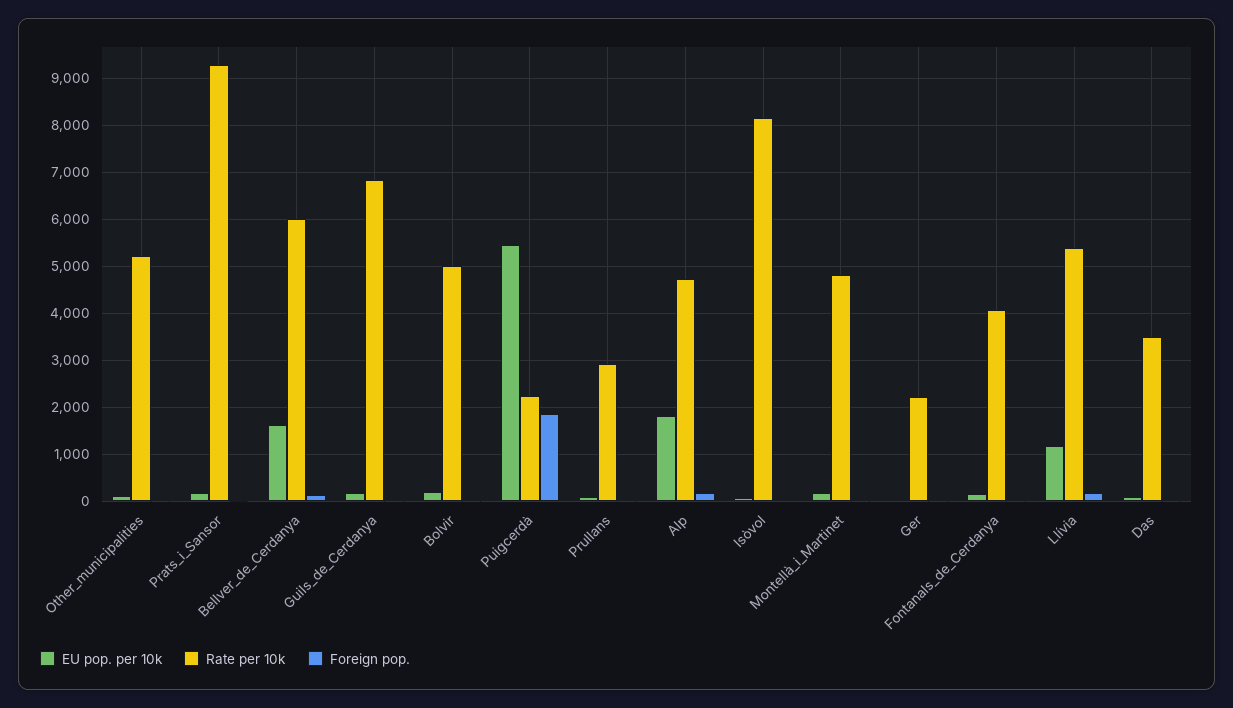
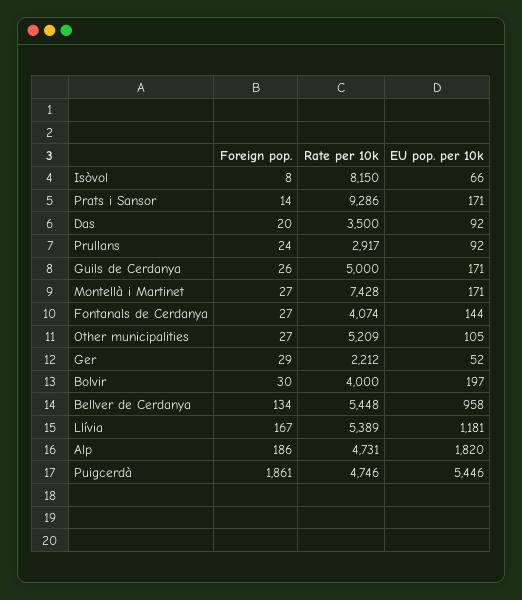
EU pop. per 10k, Bellver_de_Cerdanya: 1600 -> 958
Rate per 10k, Bellver_de_Cerdanya: 6000 -> 5448
Rate per 10k, Guils_de_Cerdanya: 6800 -> 5000
Rate per 10k, Bolvir: 5000 -> 4000
Rate per 10k, Puigcerdà: 2200 -> 4746
Rate per 10k, Montellà_i_Martinet: 4800 -> 7428

